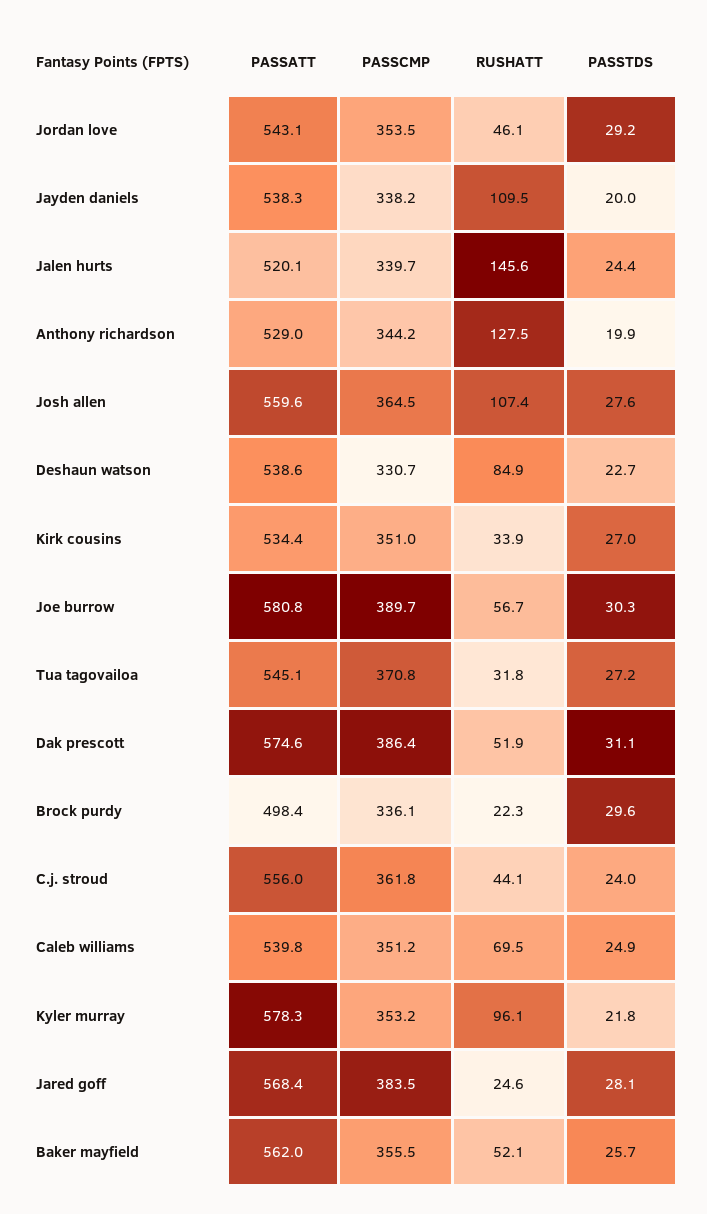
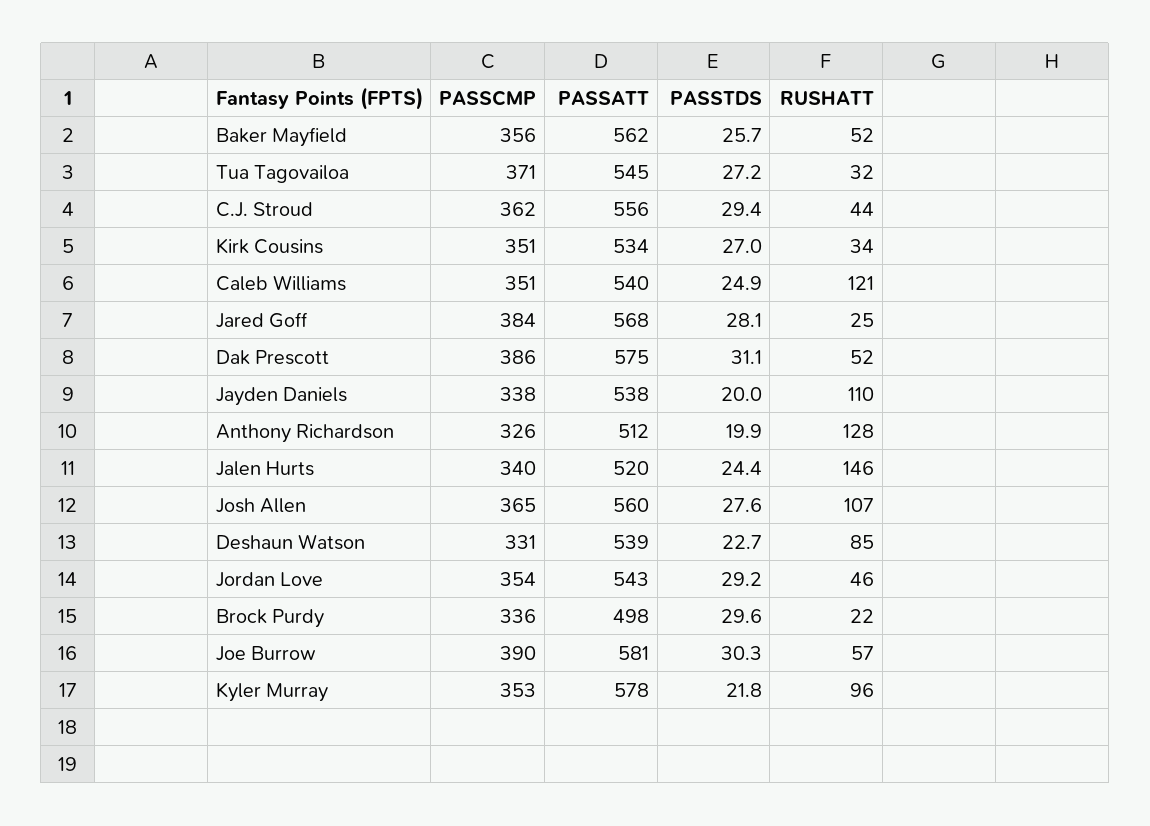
PASSATT, Anthony richardson: 529 -> 512
PASSCMP, Anthony richardson: 344.2 -> 326
PASSTDS, C.j. stroud: 24 -> 29.4
RUSHATT, Caleb williams: 69.5 -> 121

